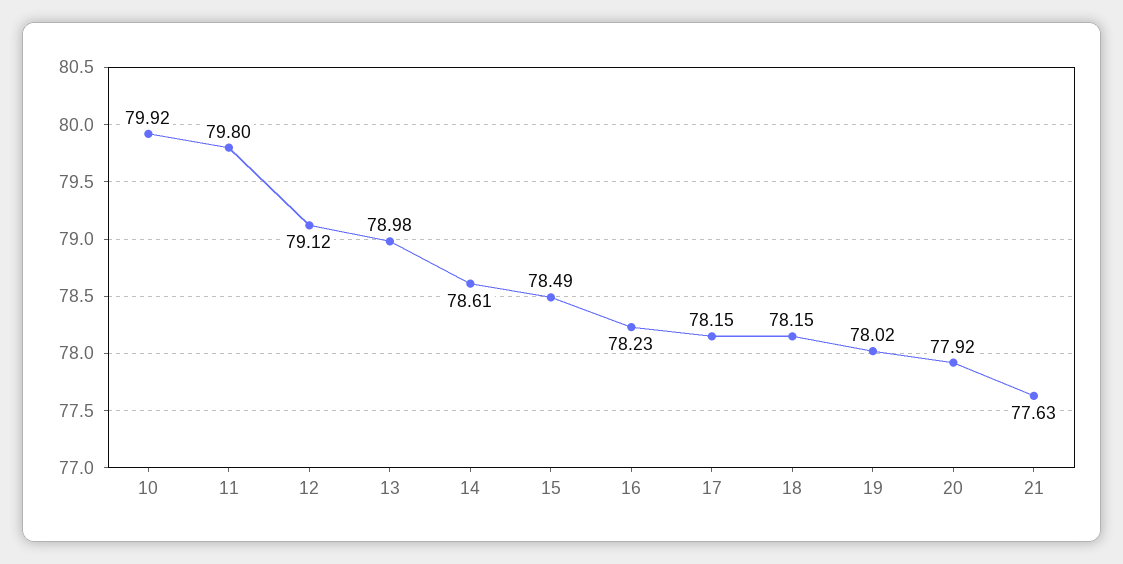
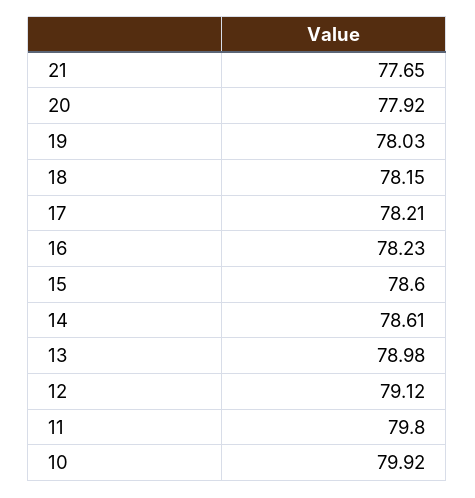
15: 78.49 -> 78.6
17: 78.15 -> 78.21
19: 78.02 -> 78.03
21: 77.63 -> 77.65

